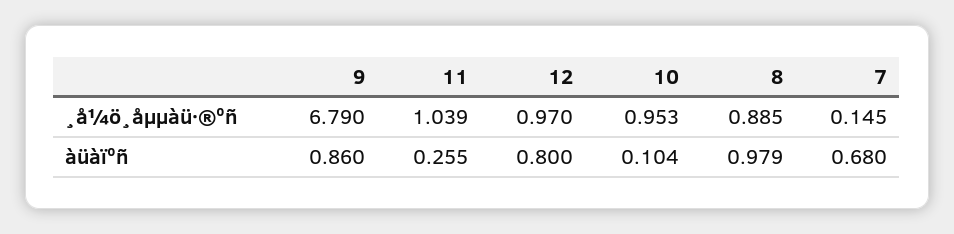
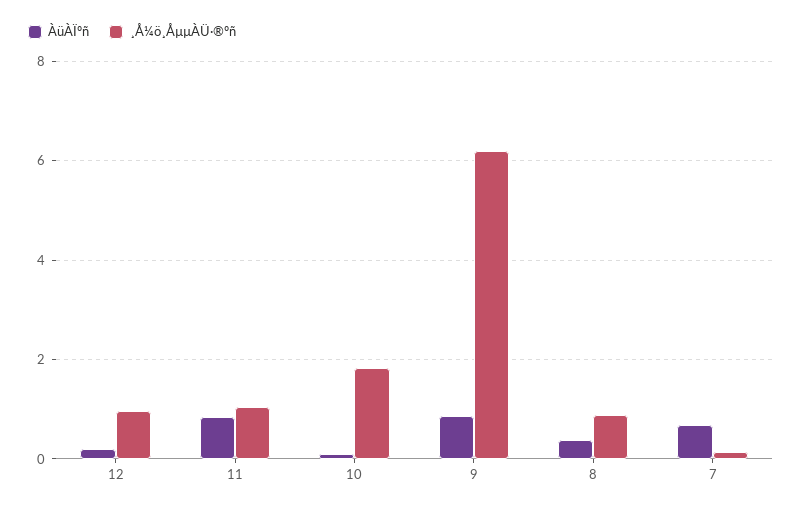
¸å¼ö¸åµµàü·®ºñ, 9: 6.79 -> 6.2
¸å¼ö¸åµµàü·®ºñ, 10: 0.953 -> 1.8
àüàïºñ, 11: 0.255 -> 0.8
àüàïºñ, 12: 0.8 -> 0.2
àüàïºñ, 8: 0.979 -> 0.4

